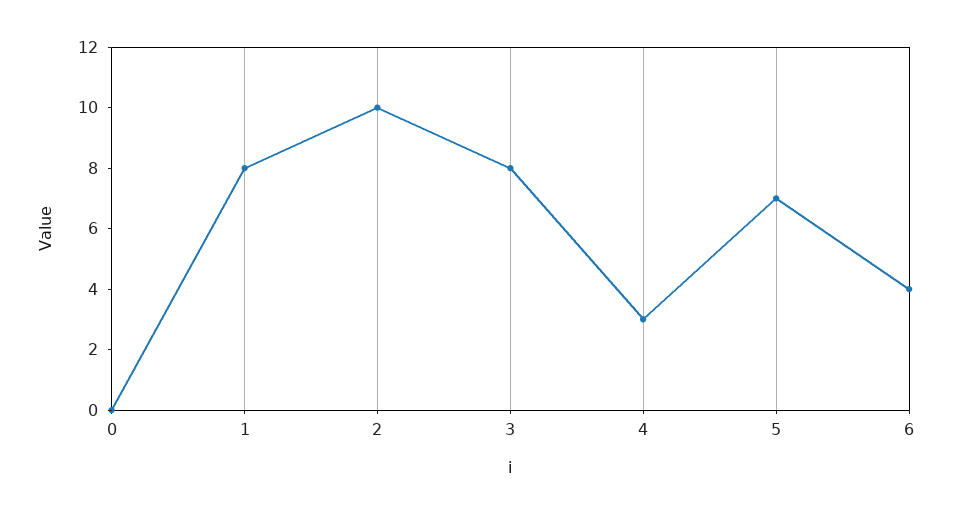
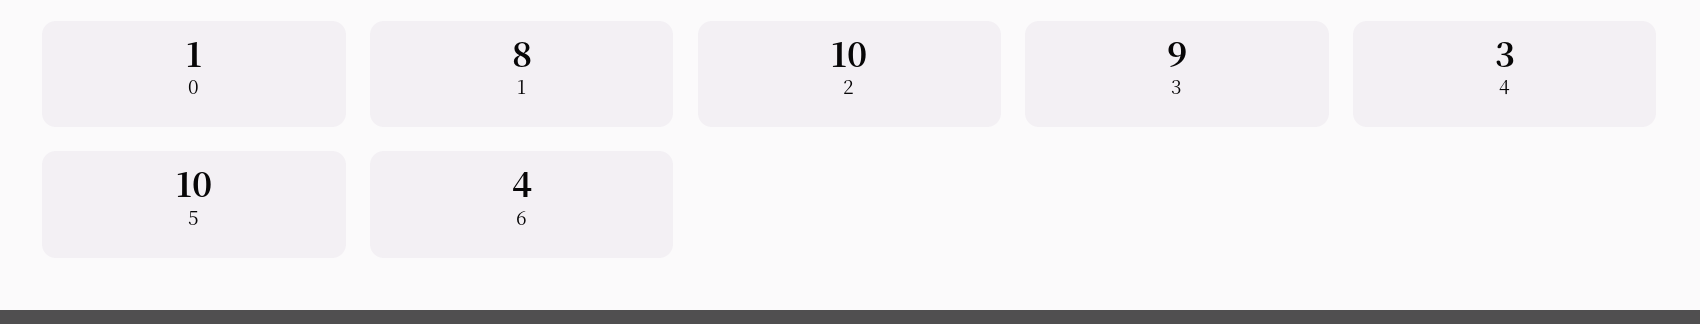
0: 0 -> 1
3: 8 -> 9
5: 7 -> 10

